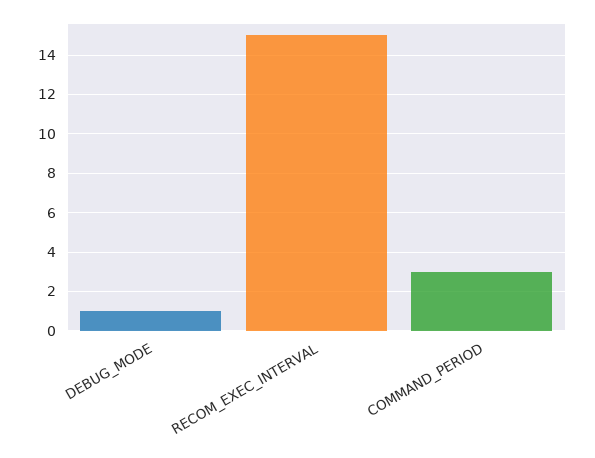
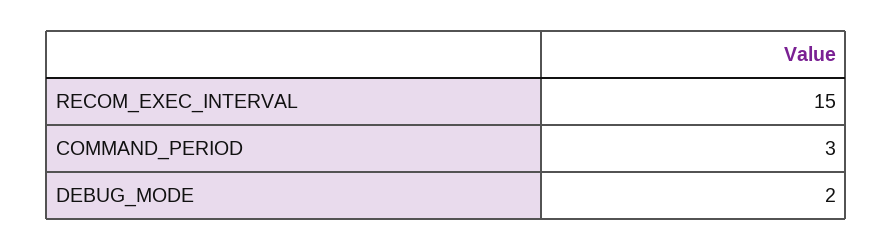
DEBUG_MODE: 1 -> 2

